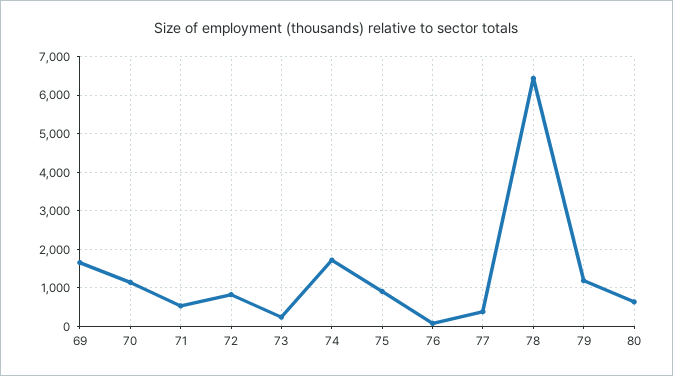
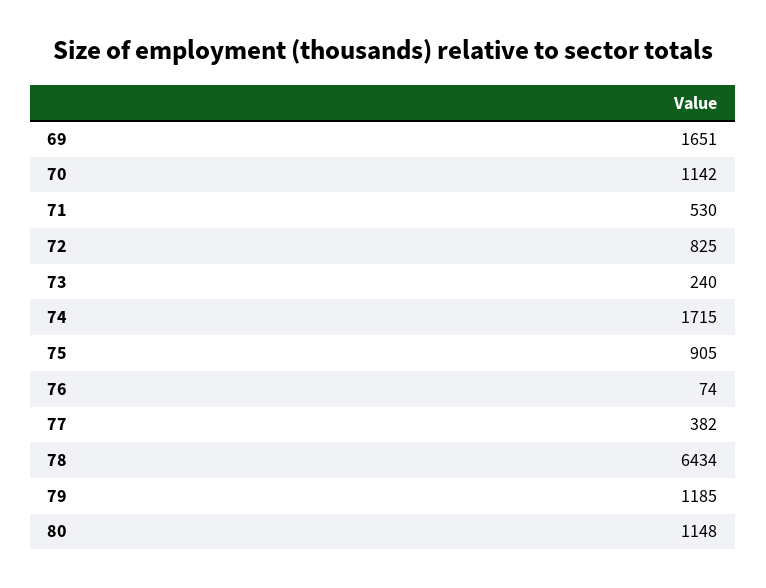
80: 600 -> 1148

